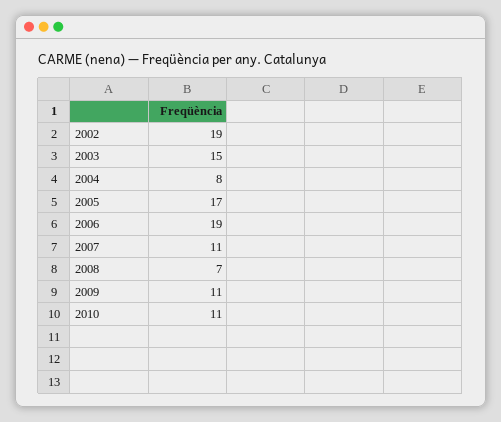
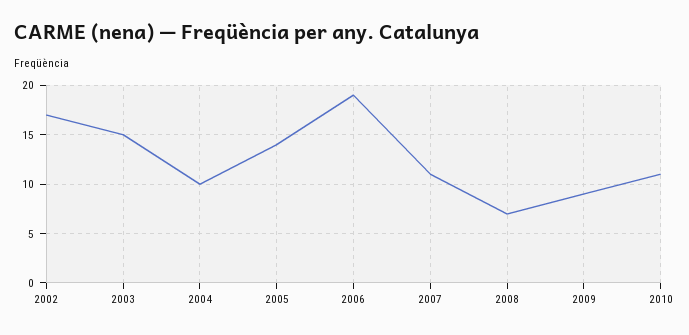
2002: 19 -> 17
2004: 8 -> 10
2005: 17 -> 14
2009: 11 -> 9

